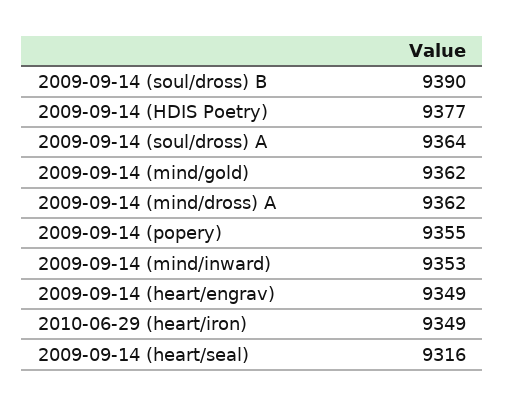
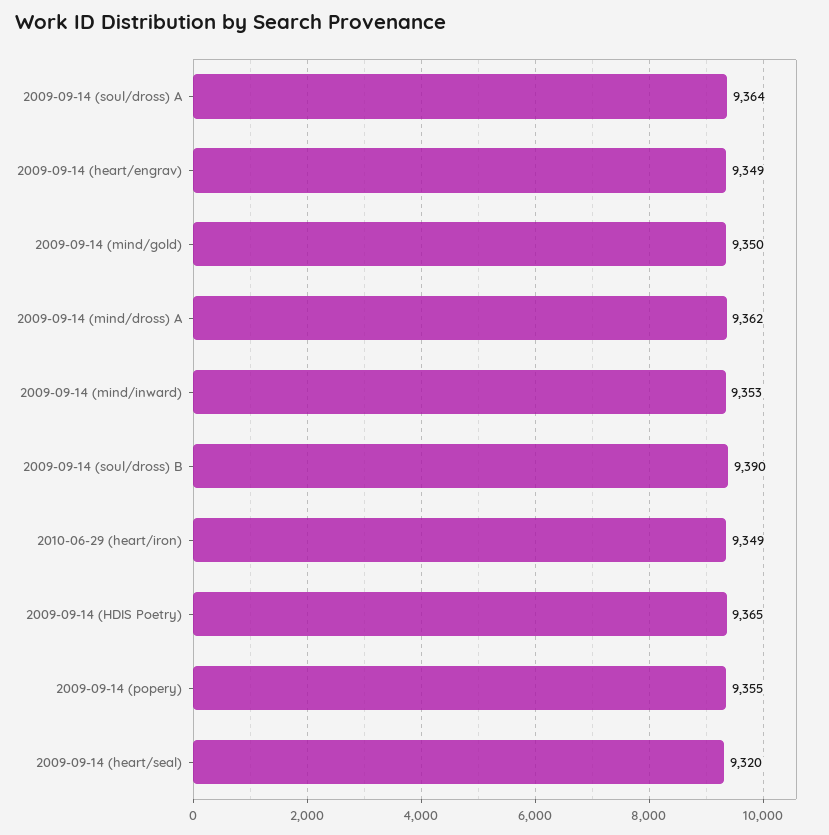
2009-09-14 (HDIS Poetry): 9377 -> 9365
2009-09-14 (mind/gold): 9362 -> 9350
2009-09-14 (heart/seal): 9316 -> 9320

